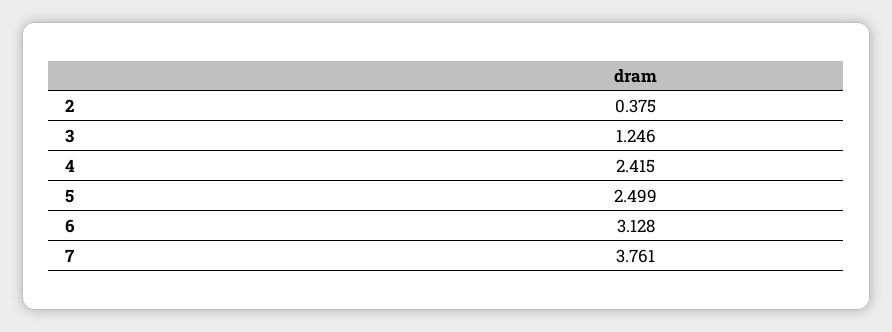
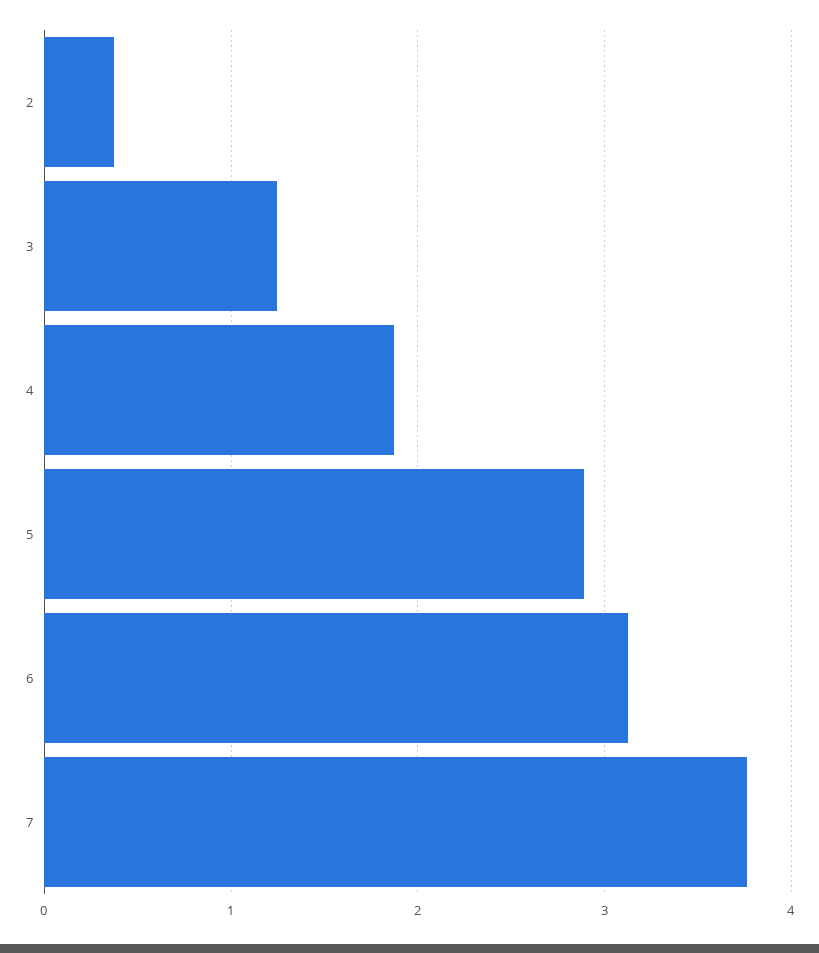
4: 2.415 -> 1.9
5: 2.499 -> 2.9

